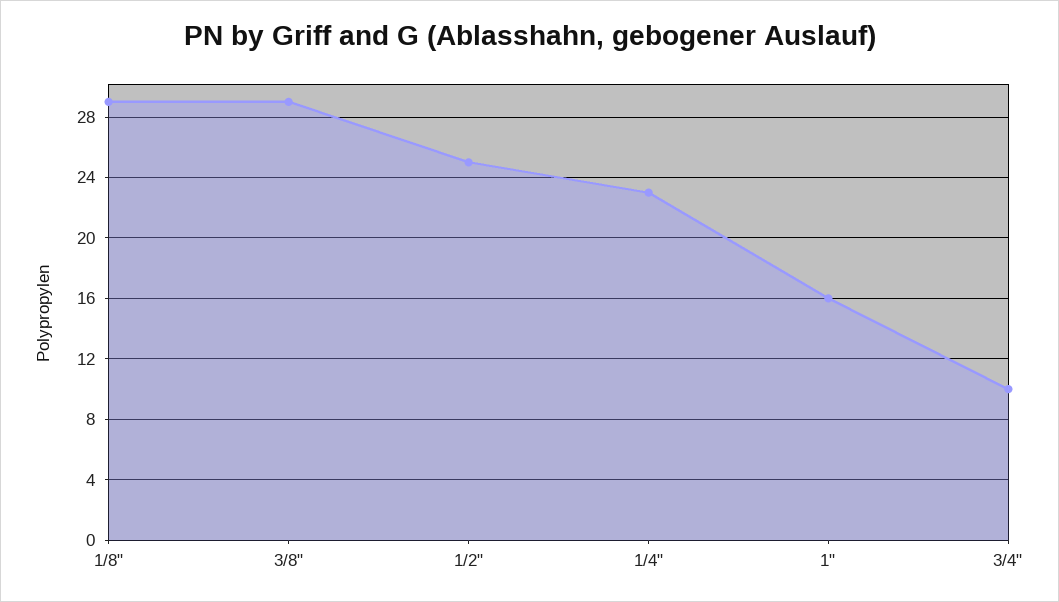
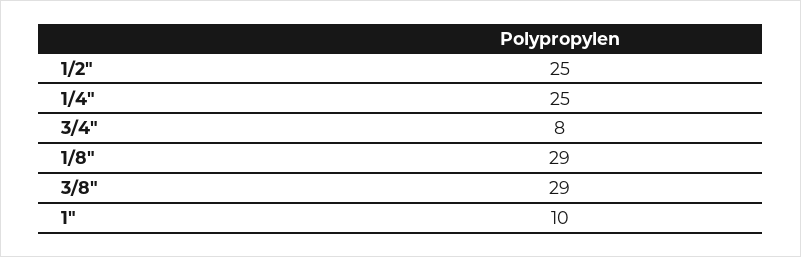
1/4": 23 -> 25
1": 16 -> 10
3/4": 10 -> 8

